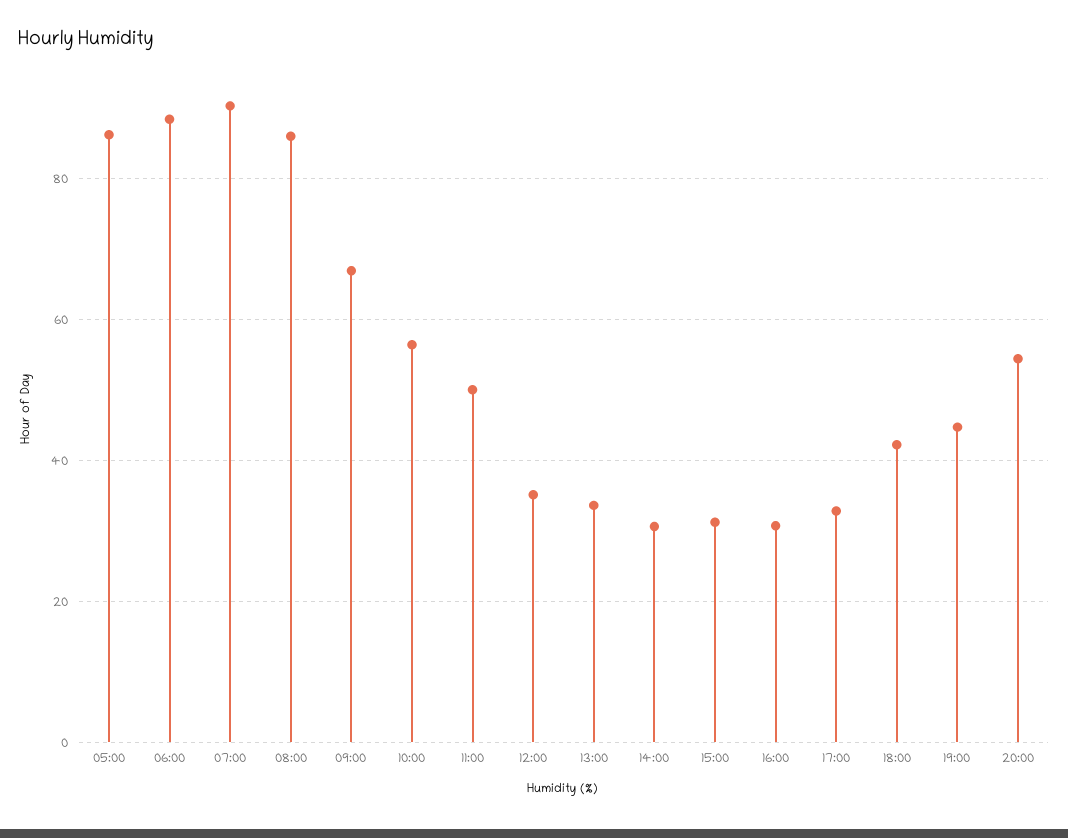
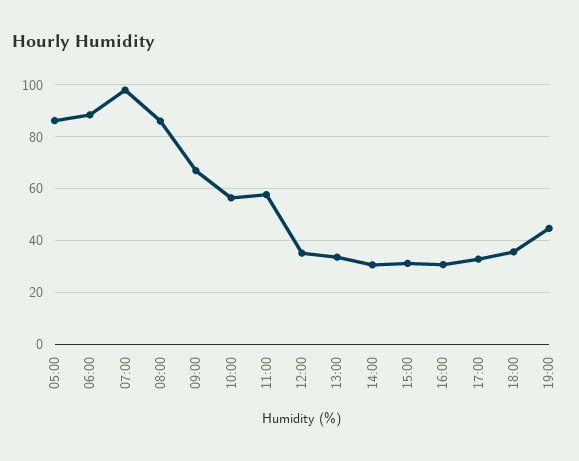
07:00: 90 -> 97.5
11:00: 50 -> 57.5
18:00: 42 -> 35
20:00: 54 -> none

